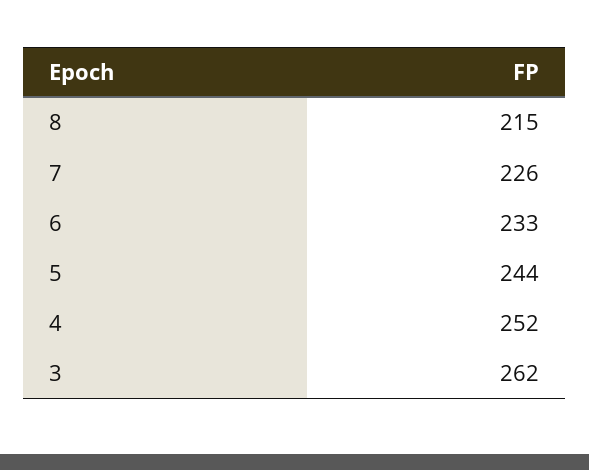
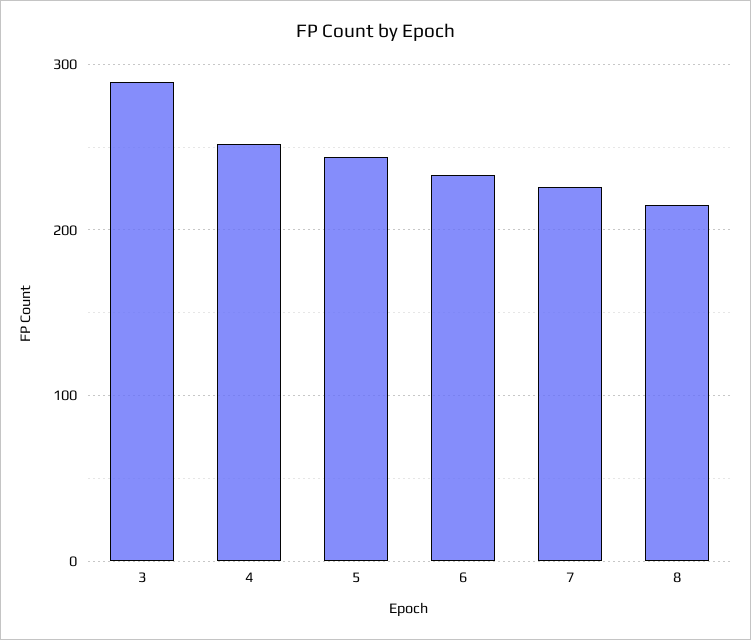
3: 262 -> 290

